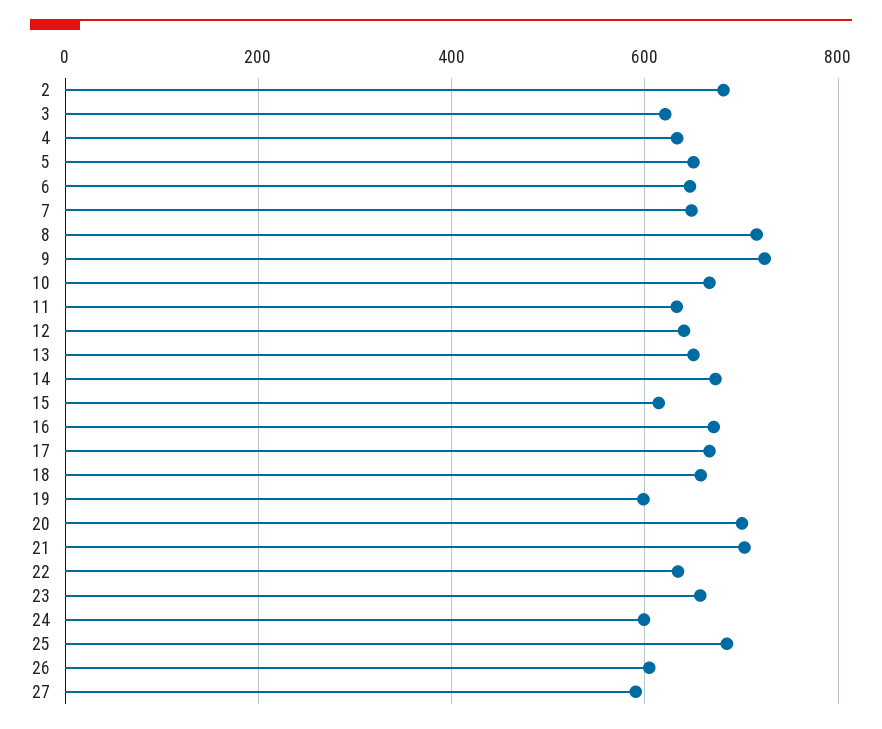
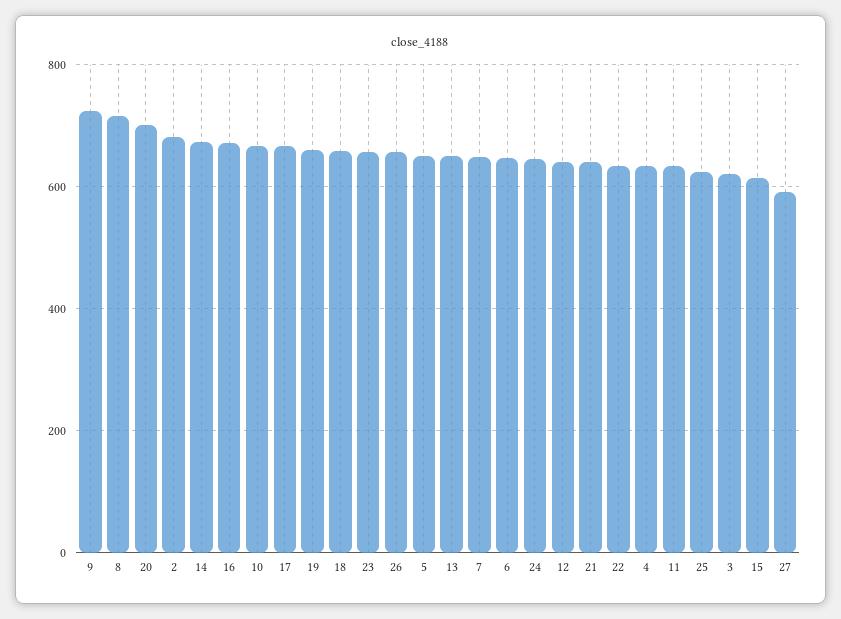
19: 600 -> 660
21: 700 -> 640
24: 600 -> 640
25: 680 -> 620
26: 600 -> 660

